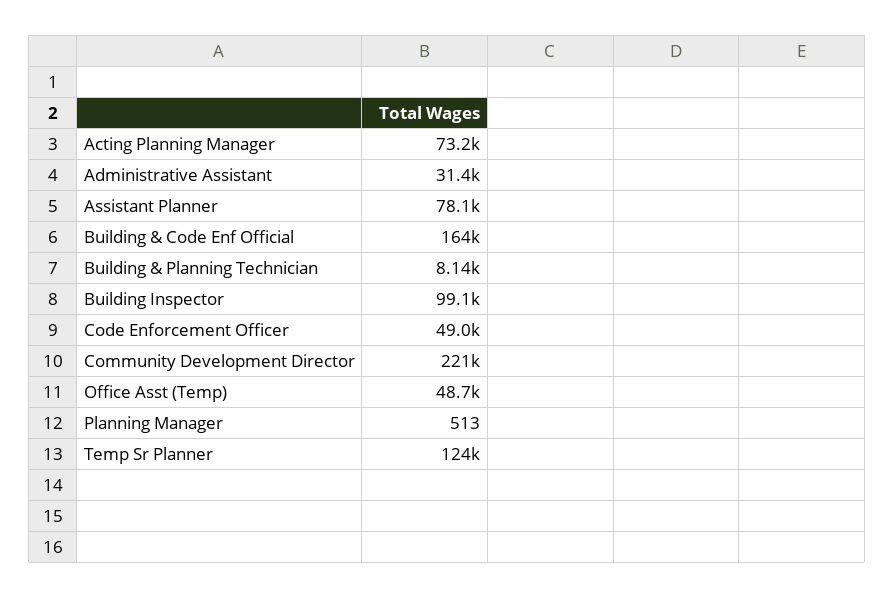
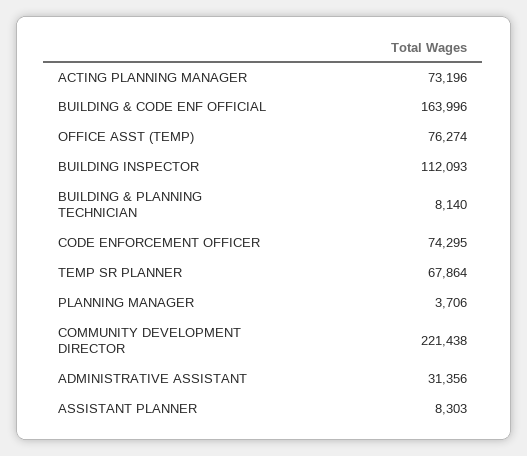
Assistant Planner: 78100 -> 8303
Building Inspector: 99100 -> 112093
Code Enforcement Officer: 49000 -> 74295
Office Asst (Temp): 48700 -> 76274
Planning Manager: 513 -> 3706
Temp Sr Planner: 124000 -> 67864

